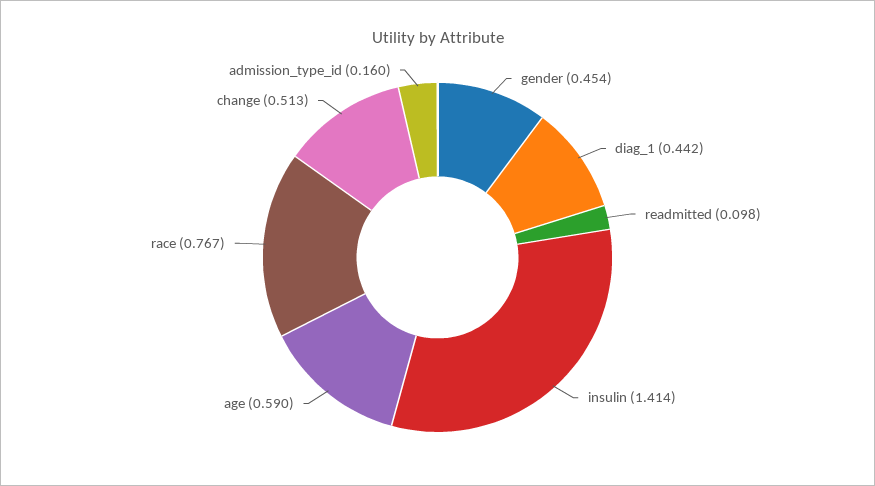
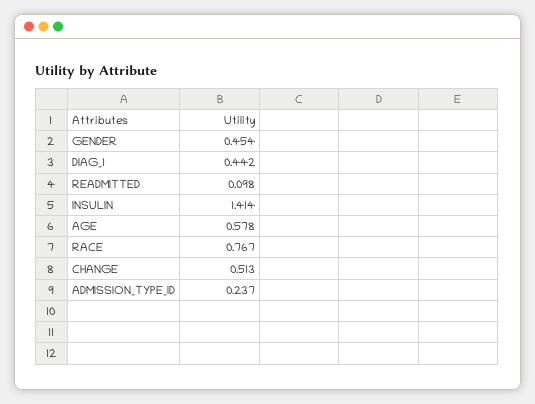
age: 0.59 -> 0.578
admission_type_id: 0.16 -> 0.237

